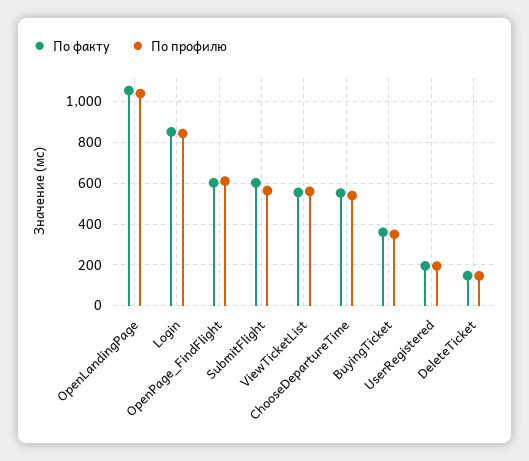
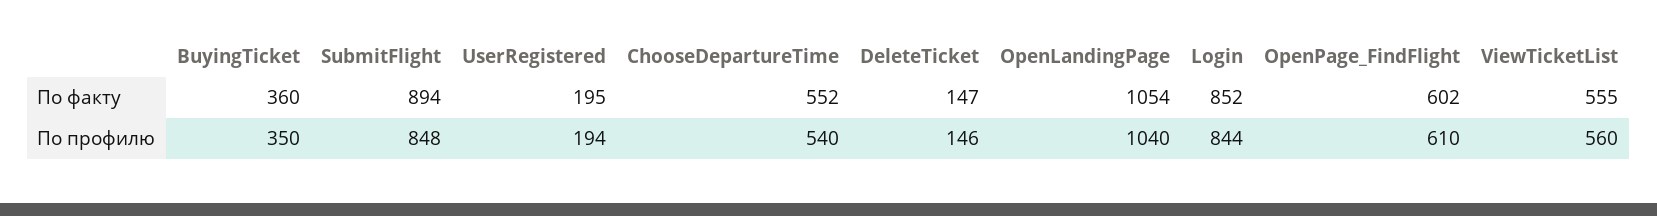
По факту, SubmitFlight: 600 -> 894
По профилю, SubmitFlight: 550 -> 848

